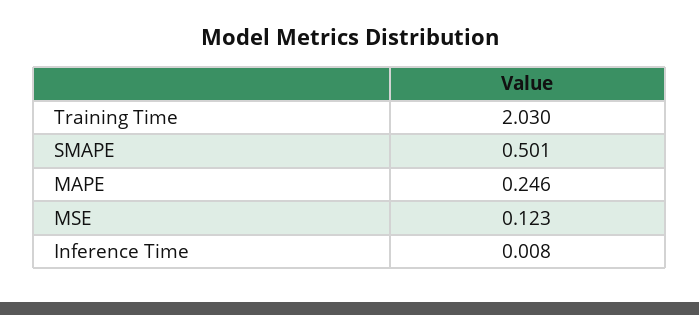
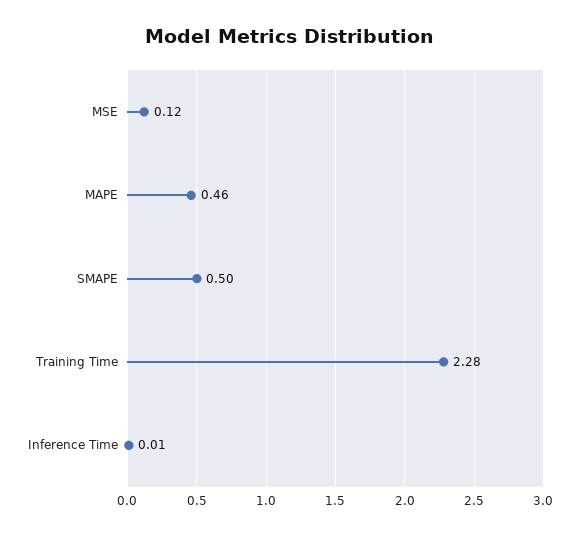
Training Time: 2.03 -> 2.28
MAPE: 0.246 -> 0.46

